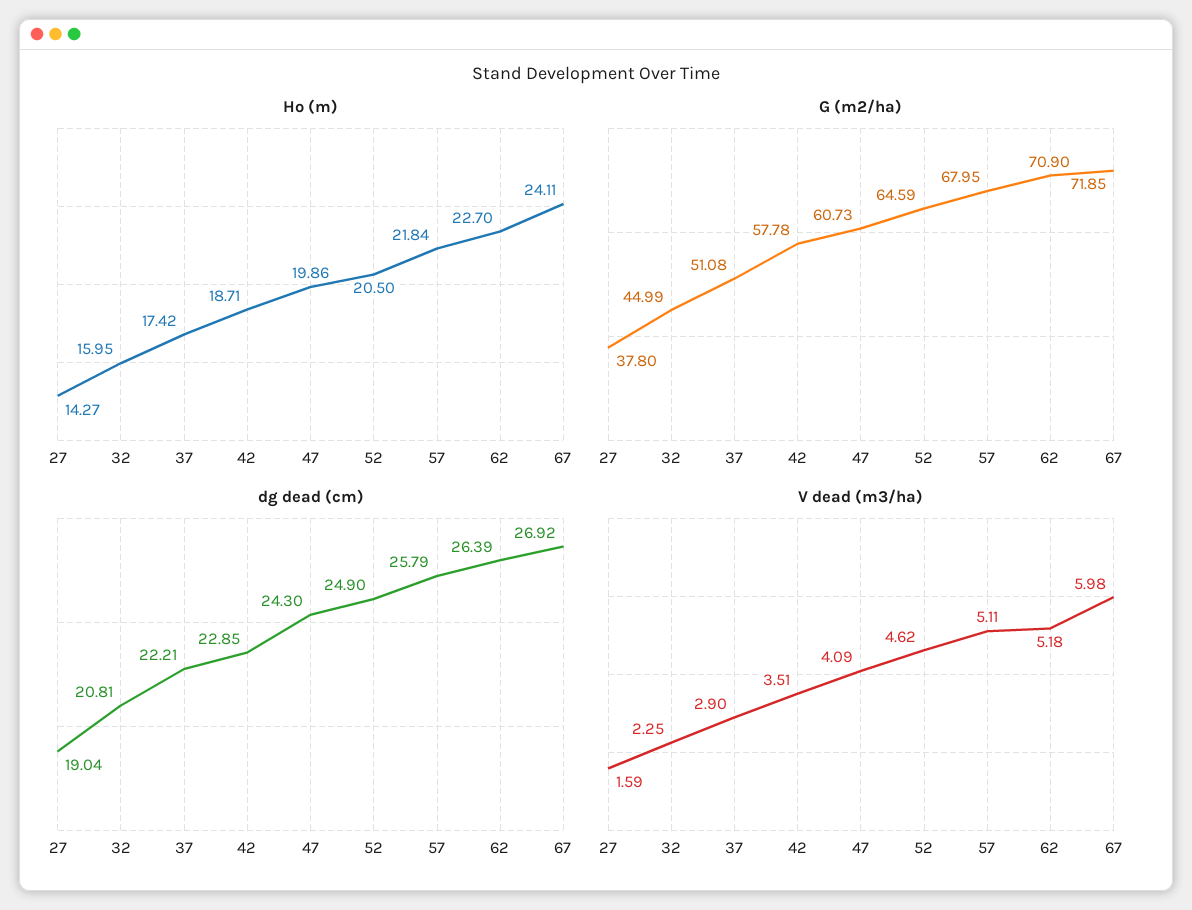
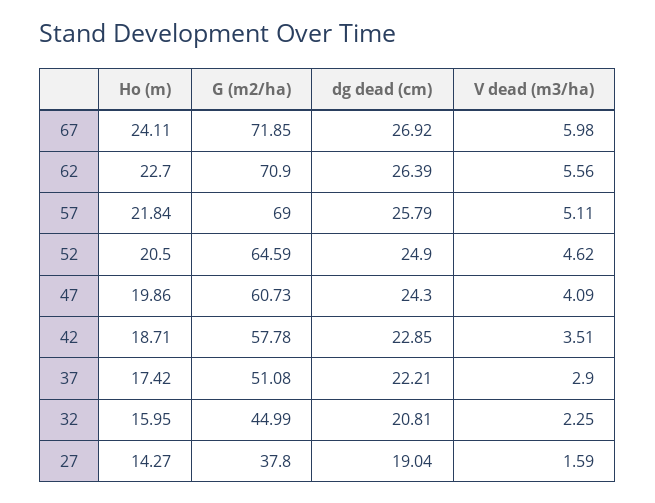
G (m2/ha), 57: 67.95 -> 69
V dead (m3/ha), 62: 5.18 -> 5.56

